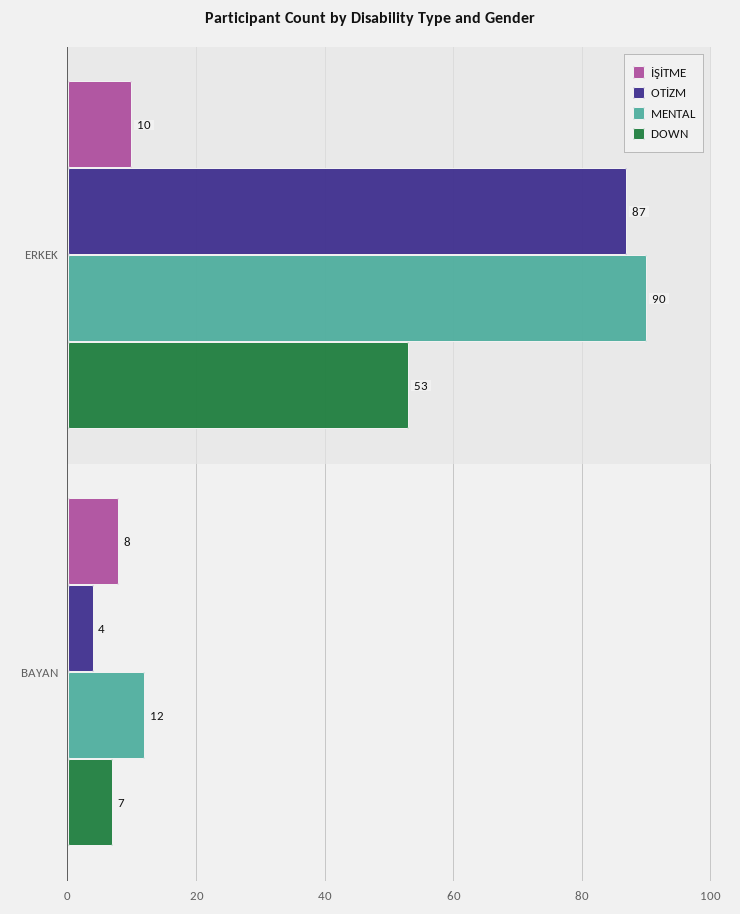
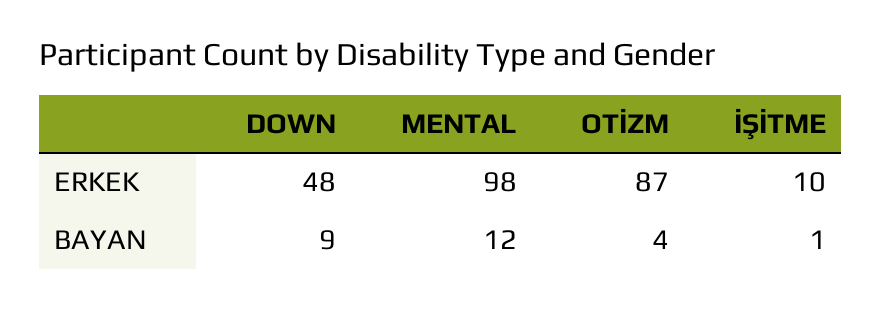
MENTAL, ERKEK: 90 -> 98
DOWN, ERKEK: 53 -> 48
İŞİTME, BAYAN: 8 -> 1
DOWN, BAYAN: 7 -> 9

